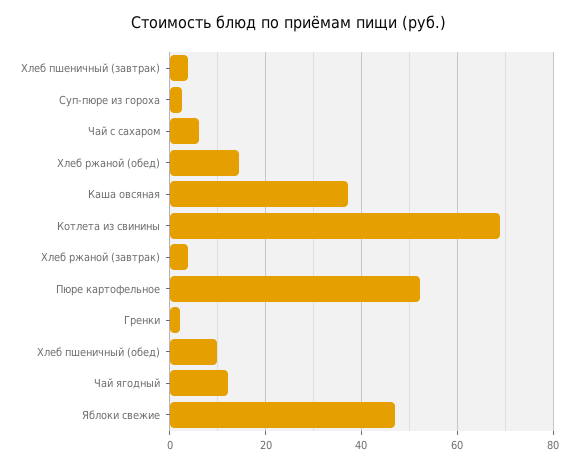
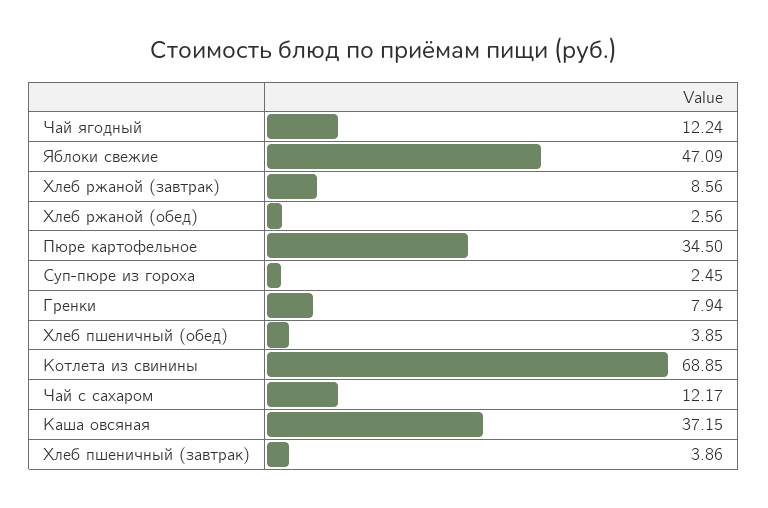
Чай с сахаром: 6 -> 12.17
Хлеб ржаной (обед): 14 -> 2.56
Хлеб ржаной (завтрак): 4 -> 8.56
Пюре картофельное: 52 -> 34.5
Гренки: 2 -> 7.94
Хлеб пшеничный (обед): 10 -> 3.85

